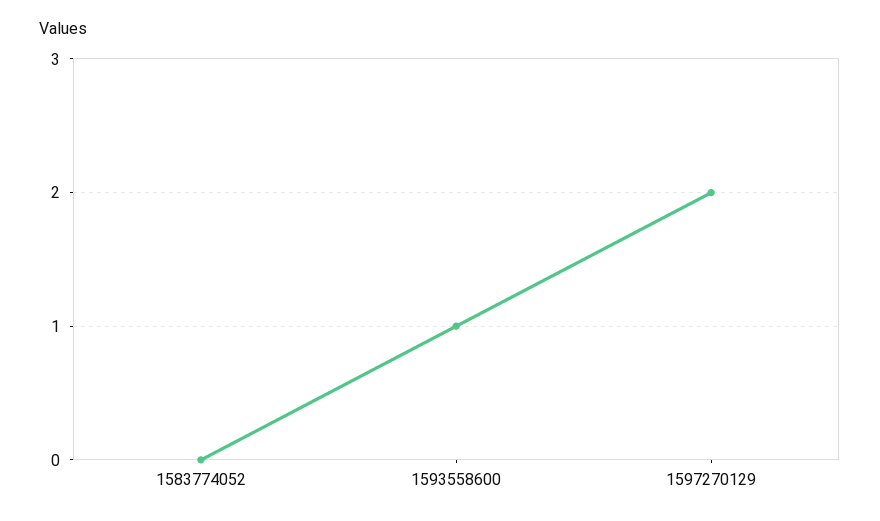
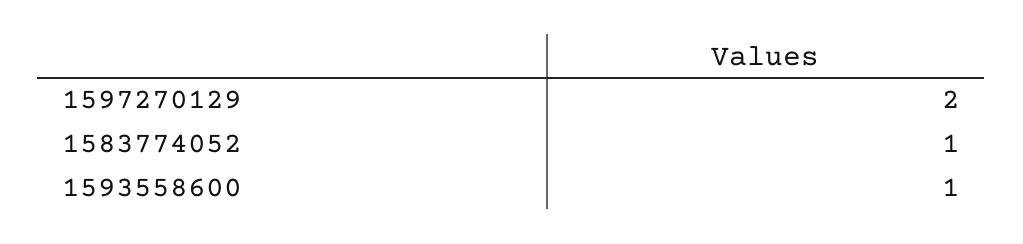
1583774052: 0 -> 1

